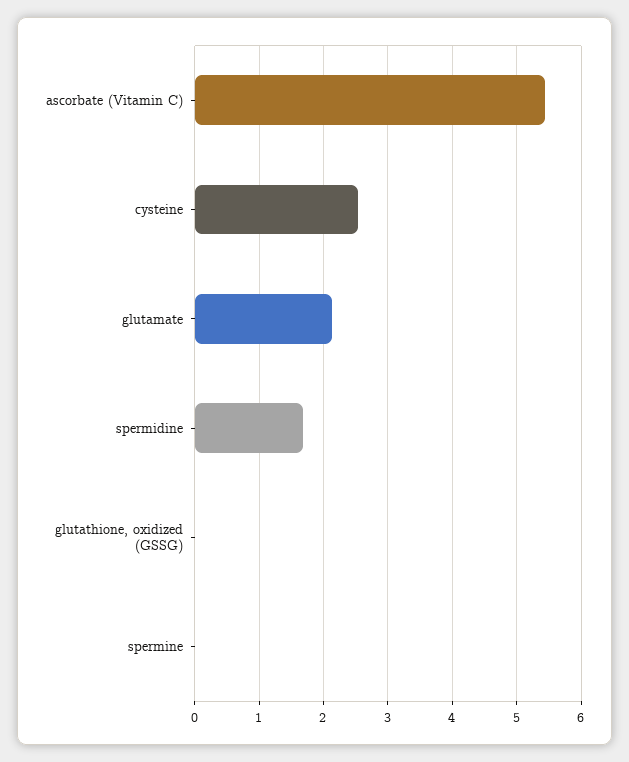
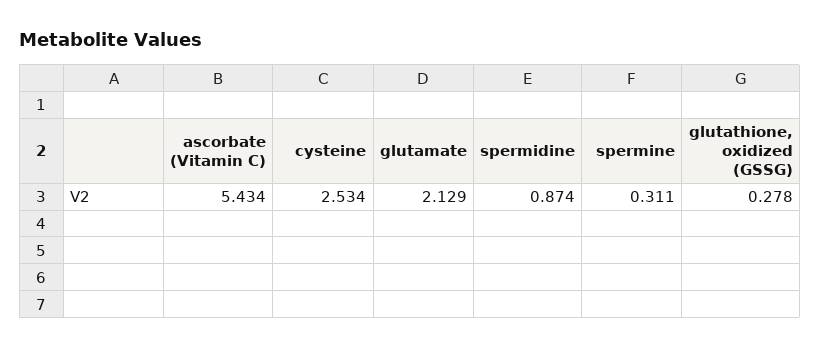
spermidine: 1.7 -> 0.874
glutathione, oxidized (GSSG): 0 -> 0.278
spermine: 0 -> 0.311

